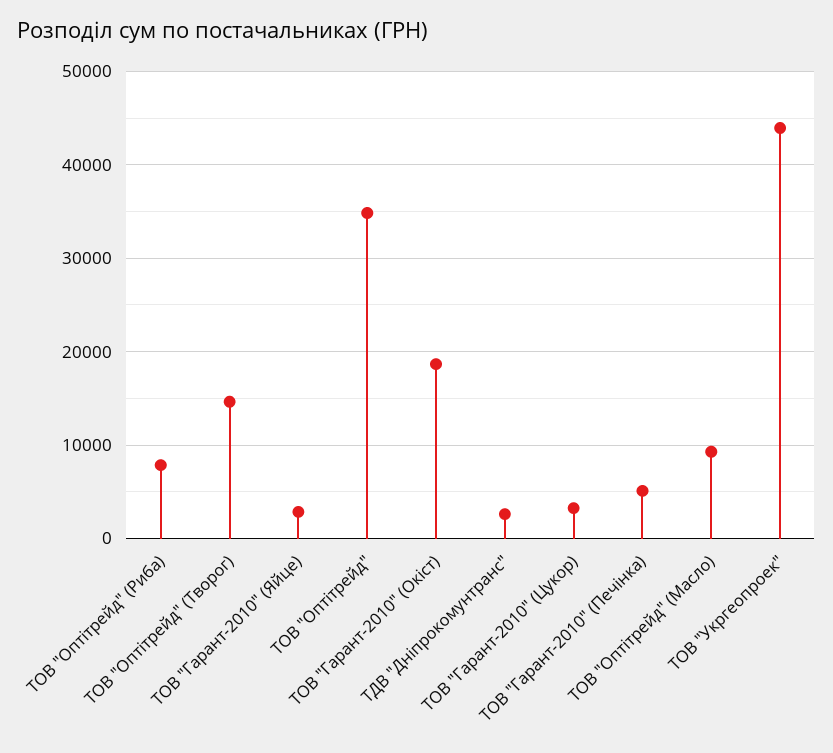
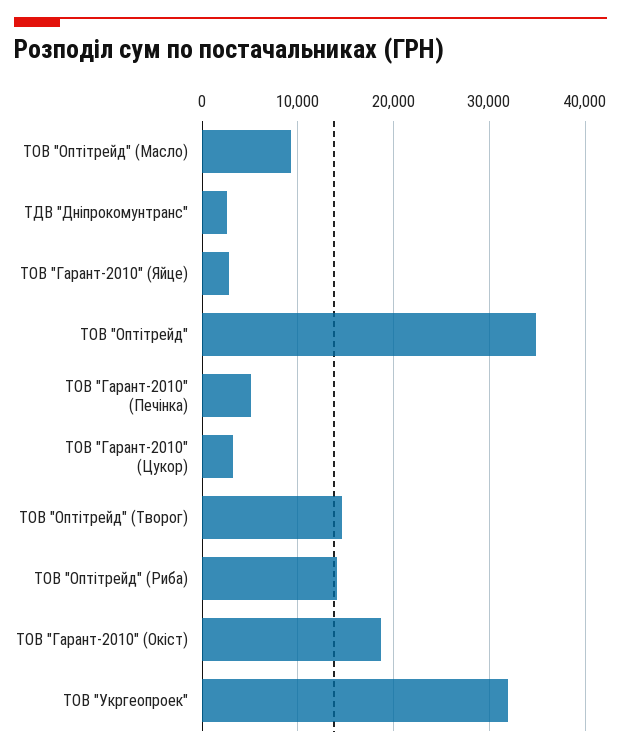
ТОВ "Оптітрейд" (Риба): 8000 -> 14000
ТОВ "Укргеопроек": 44000 -> 32000

